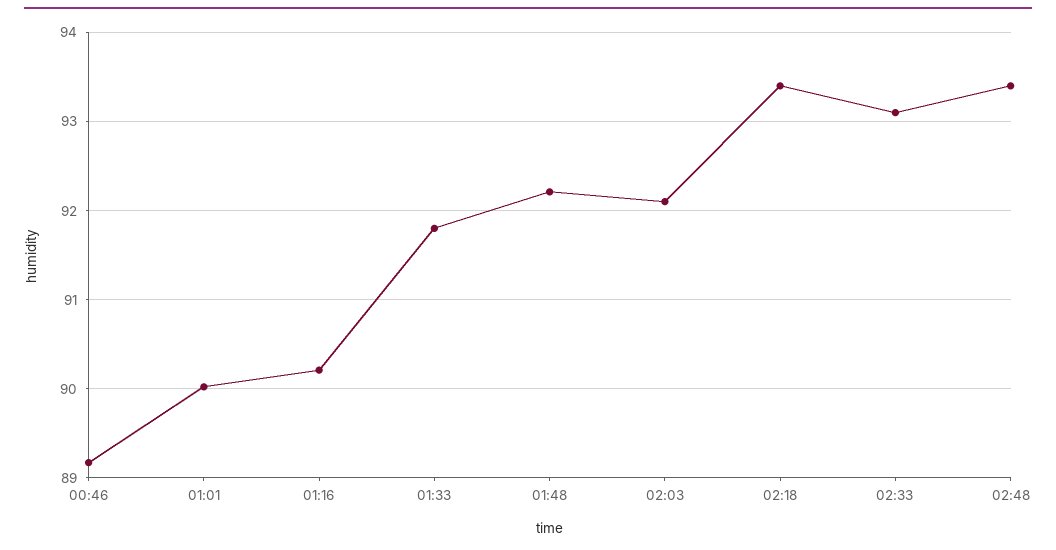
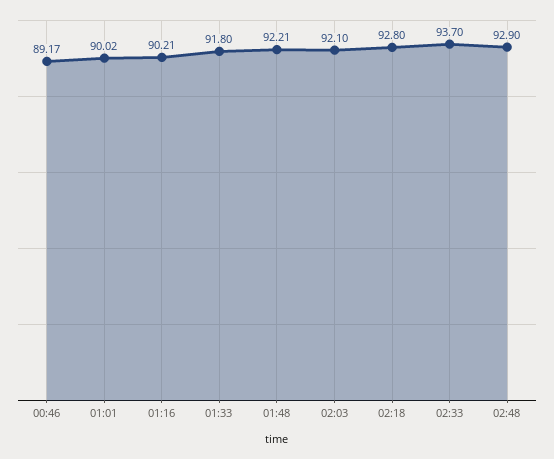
02:18: 93.4 -> 92.8
02:33: 93.1 -> 93.7
02:48: 93.4 -> 92.9

